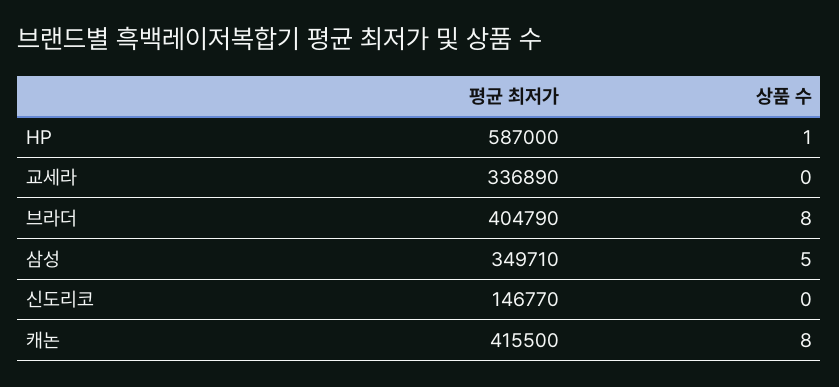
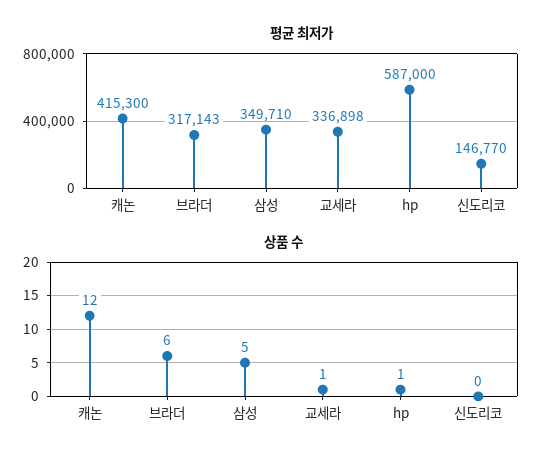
평균 최저가, 교세라: 336890 -> 336898
상품 수, 교세라: 0 -> 1
평균 최저가, 브라더: 404790 -> 317143
상품 수, 브라더: 8 -> 6
평균 최저가, 캐논: 415500 -> 415300
상품 수, 캐논: 8 -> 12

